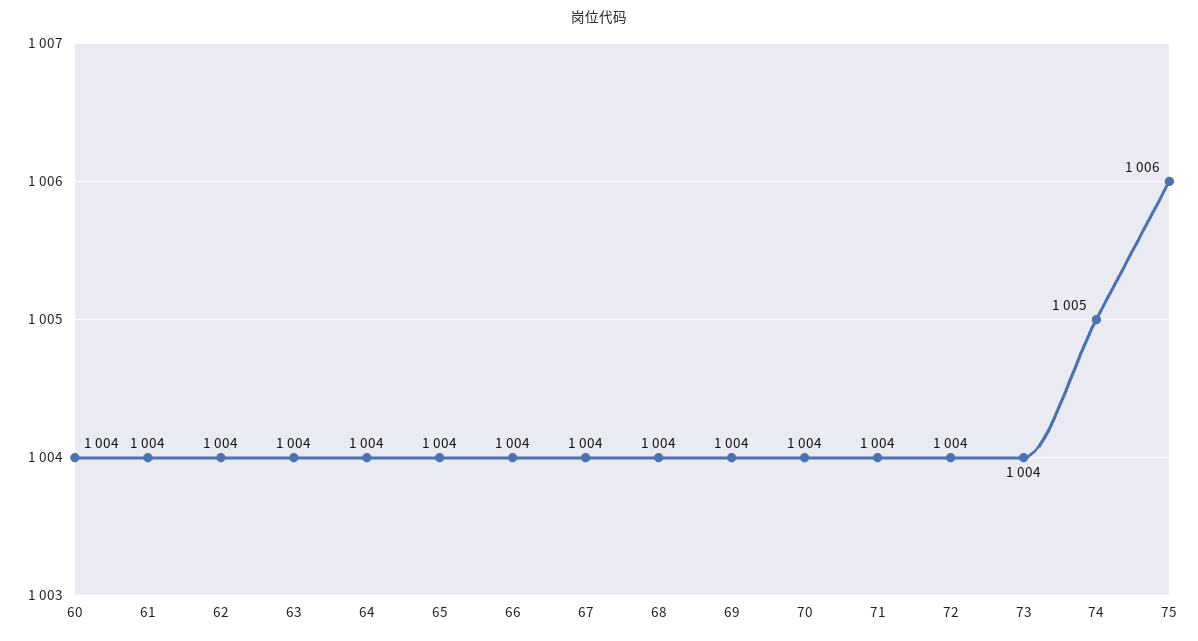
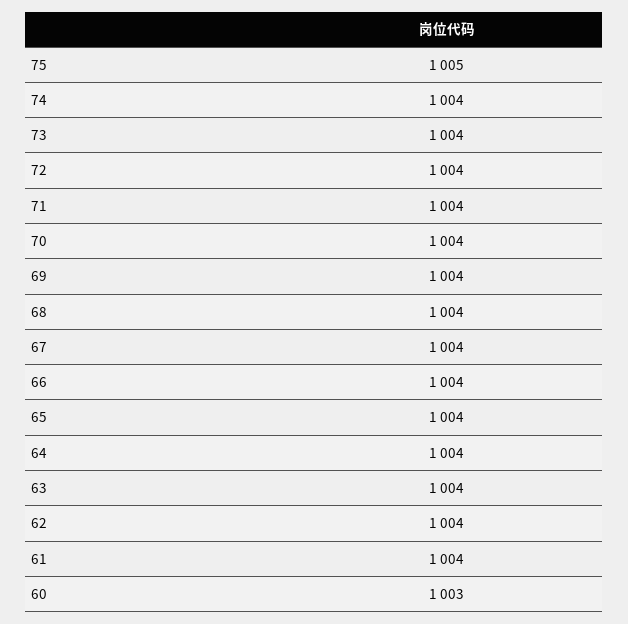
60: 1004 -> 1003
74: 1005 -> 1004
75: 1006 -> 1005

